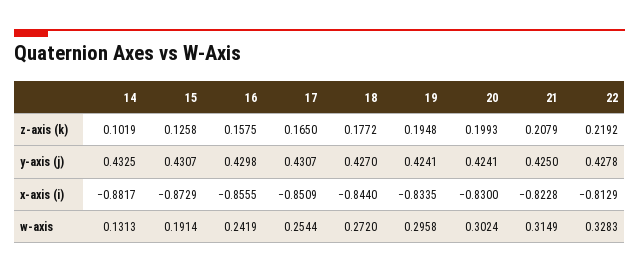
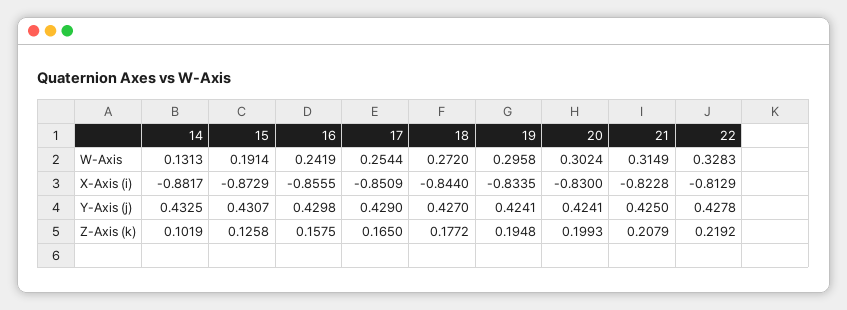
17, y-axis (j): 0.4307 -> 0.429

